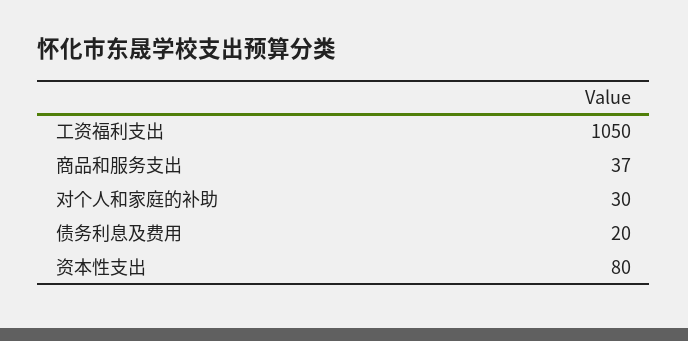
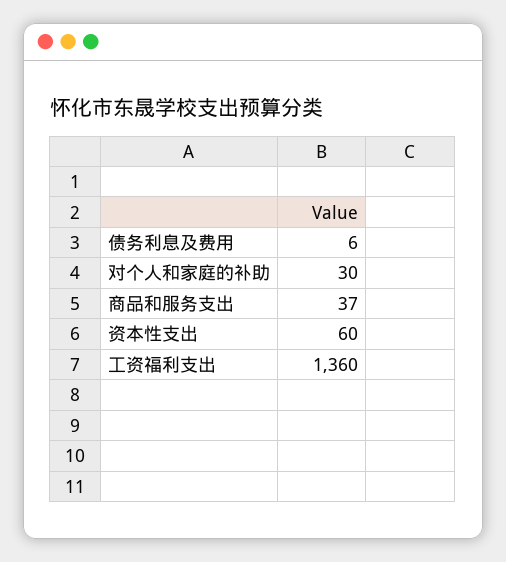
工资福利支出: 1050 -> 1360
债务利息及费用: 20 -> 6
资本性支出: 80 -> 60

